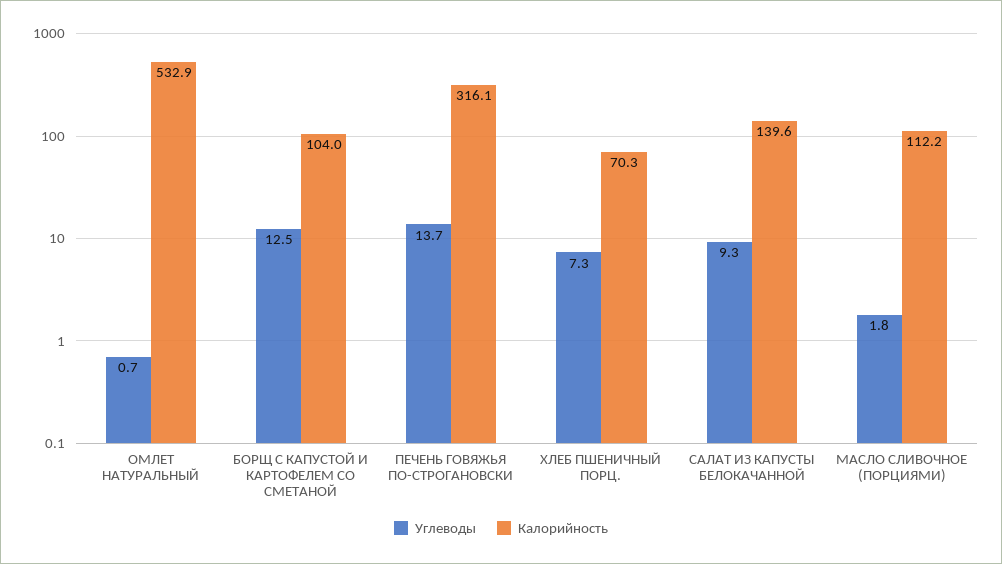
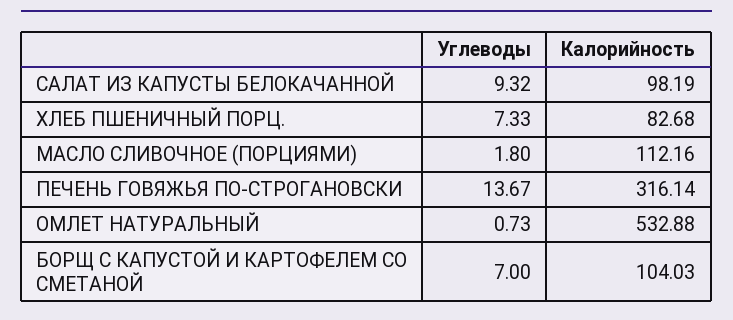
Углеводы, БОРЩ С КАПУСТОЙ И КАРТОФЕЛЕМ СО СМЕТАНОЙ: 12.5 -> 7
Калорийность, ХЛЕБ ПШЕНИЧНЫЙ ПОРЦ.: 70.3 -> 82.68
Калорийность, САЛАТ ИЗ КАПУСТЫ БЕЛОКАЧАННОЙ: 139.6 -> 98.19

